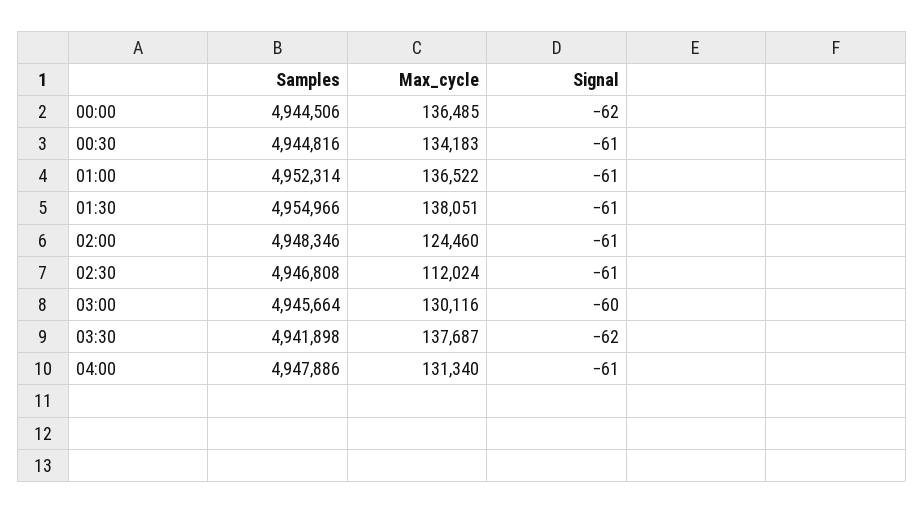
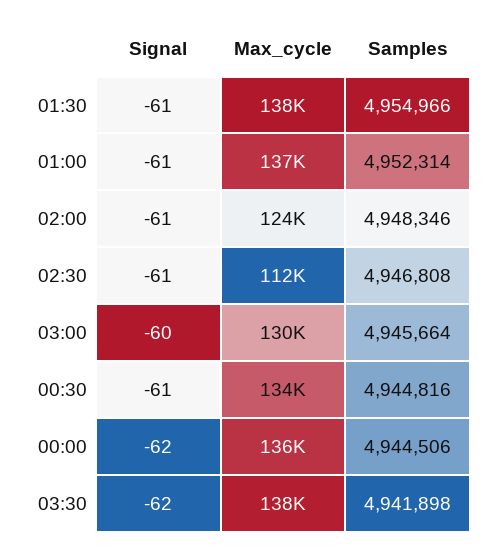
Samples, 04:00: 4947886 -> none
Max_cycle, 04:00: 131340 -> none
Signal, 04:00: -61 -> none

